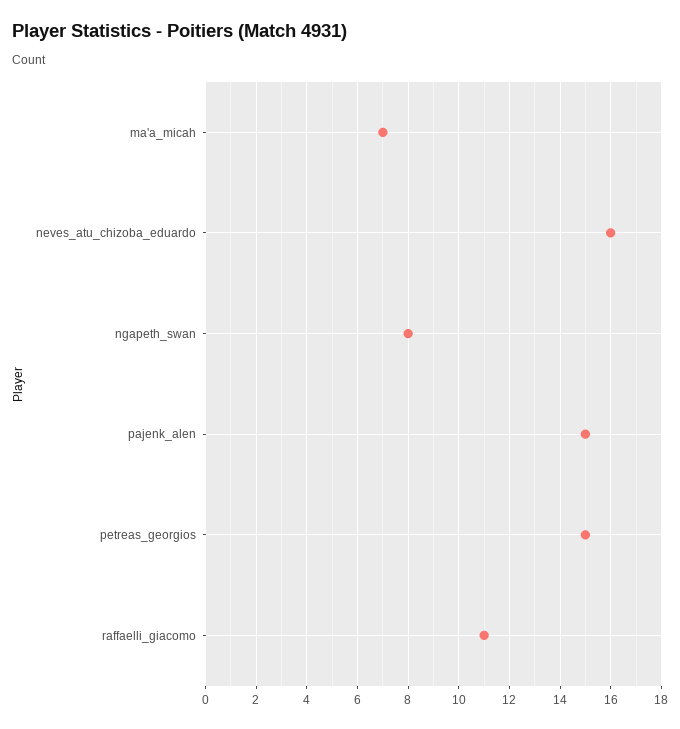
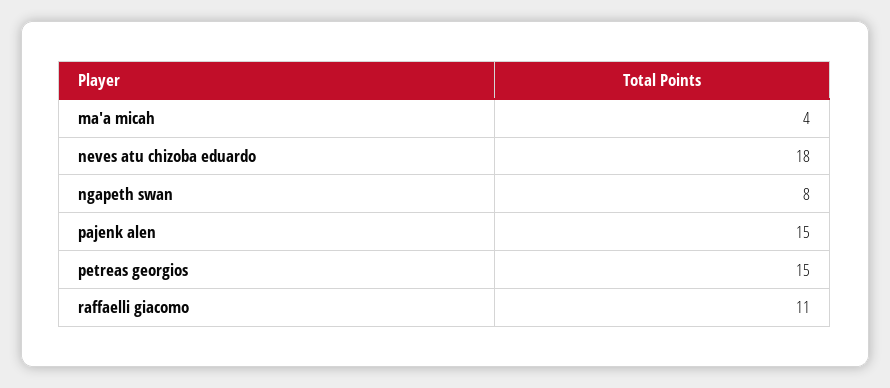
ma'a_micah: 7 -> 4
neves_atu_chizoba_eduardo: 16 -> 18

